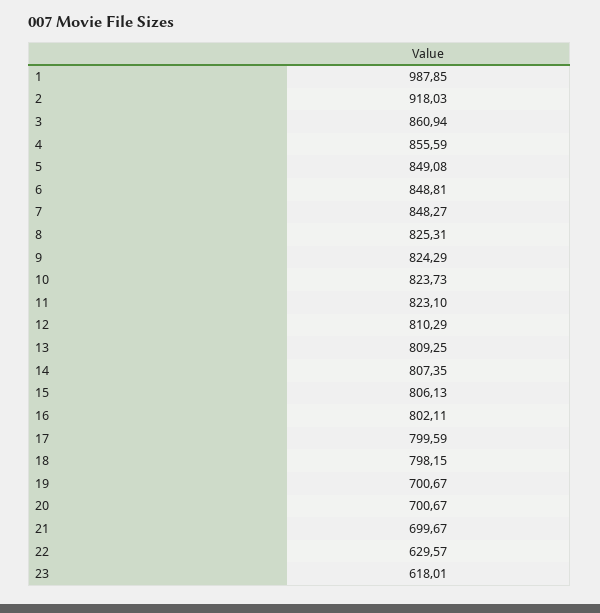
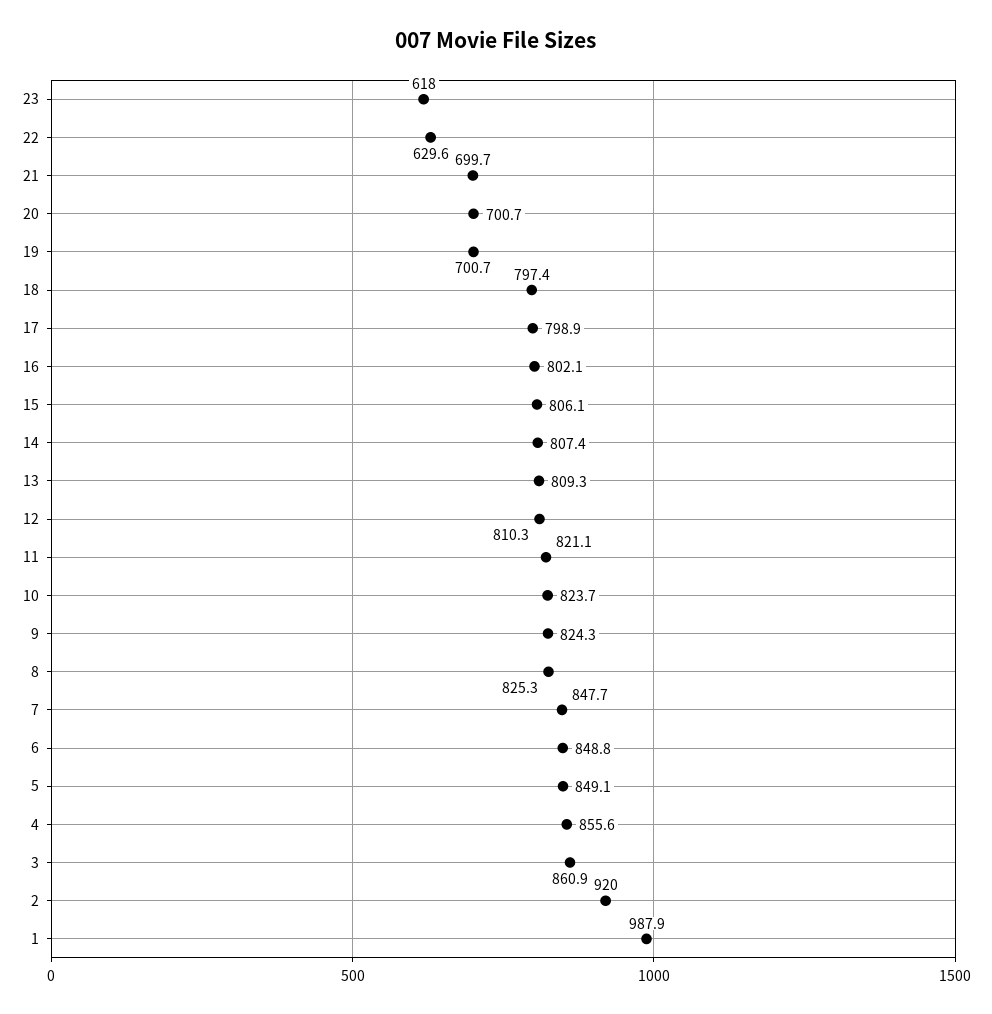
2: 918.03 -> 920
7: 848.27 -> 847.7
11: 823.1 -> 821.1
17: 799.59 -> 798.9
18: 798.15 -> 797.4

